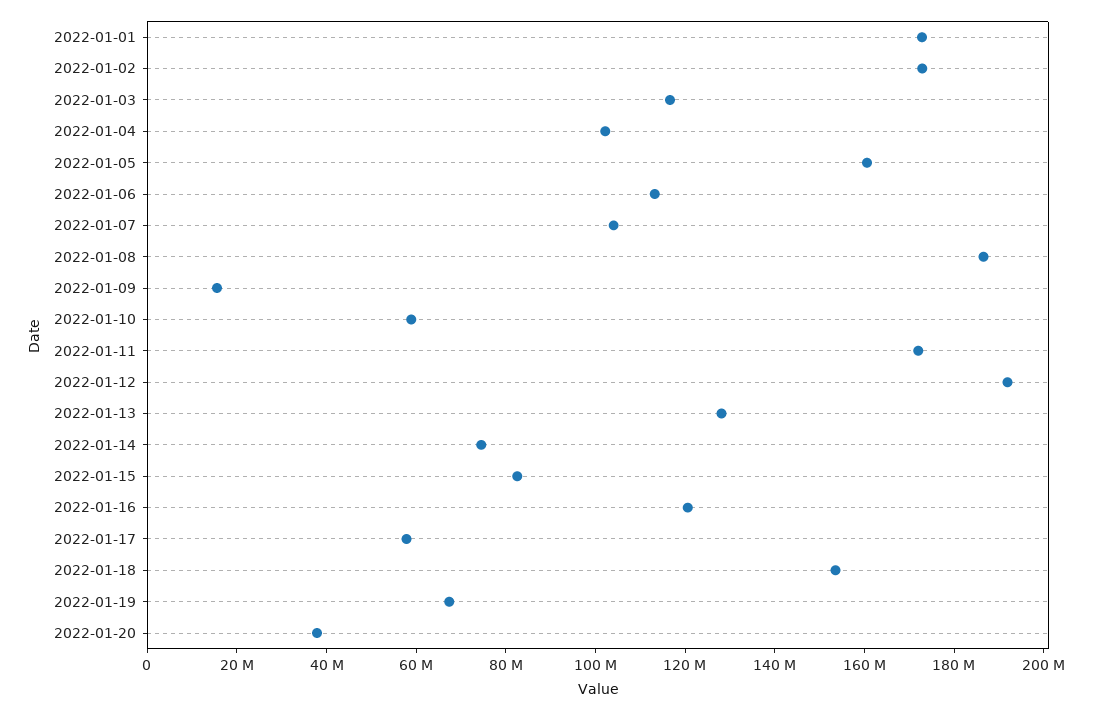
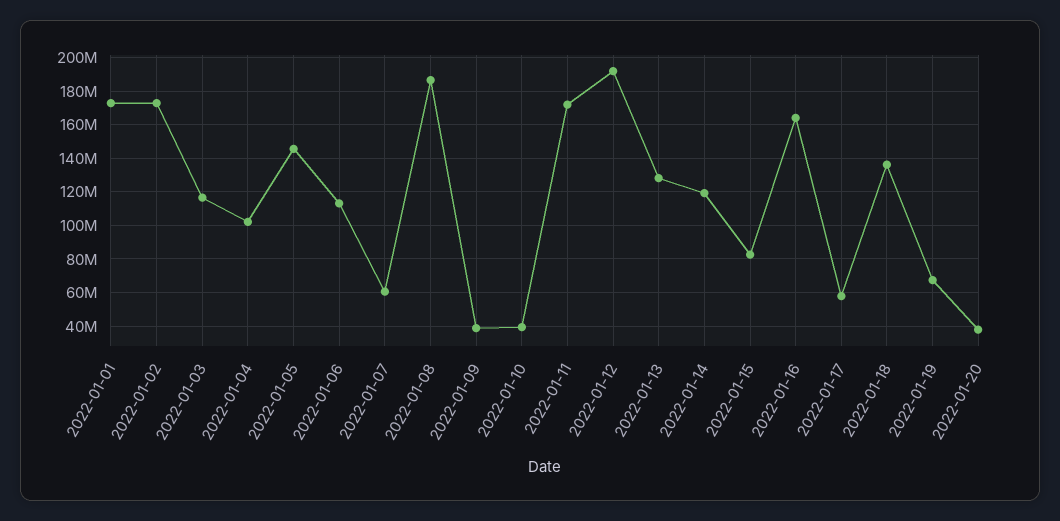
2022-01-05: 160000000 -> 145000000
2022-01-07: 105000000 -> 60000000
2022-01-09: 15000000 -> 40000000
2022-01-10: 60000000 -> 40000000
2022-01-14: 75000000 -> 120000000
2022-01-16: 120000000 -> 165000000
2022-01-18: 155000000 -> 135000000

